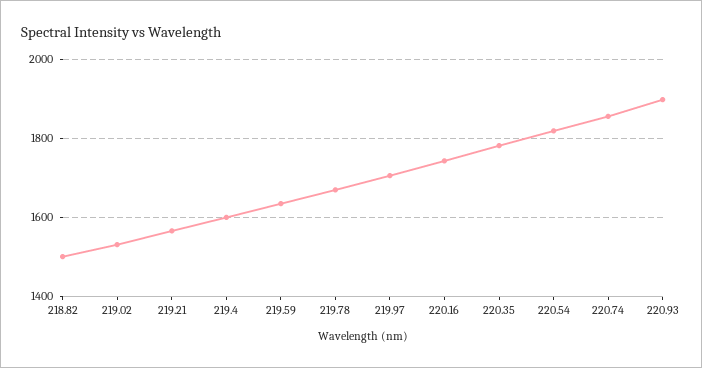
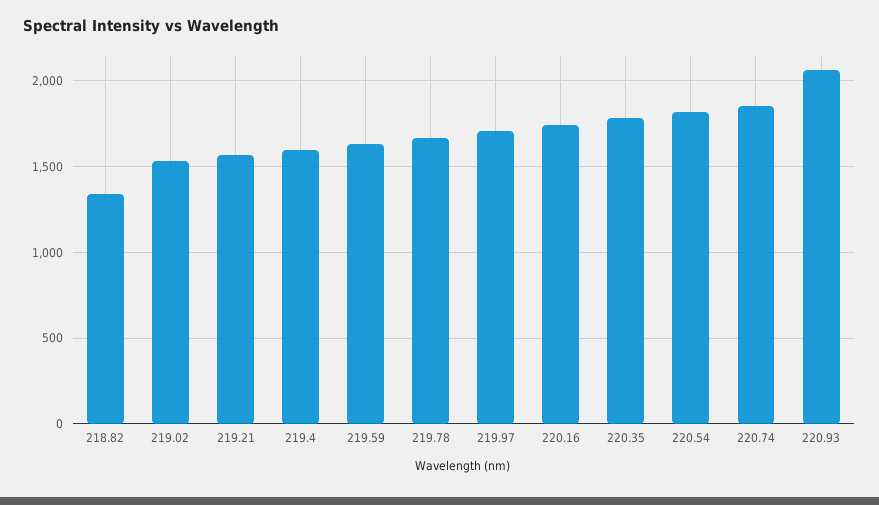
218.82: 1500 -> 1350
220.93: 1900 -> 2050

